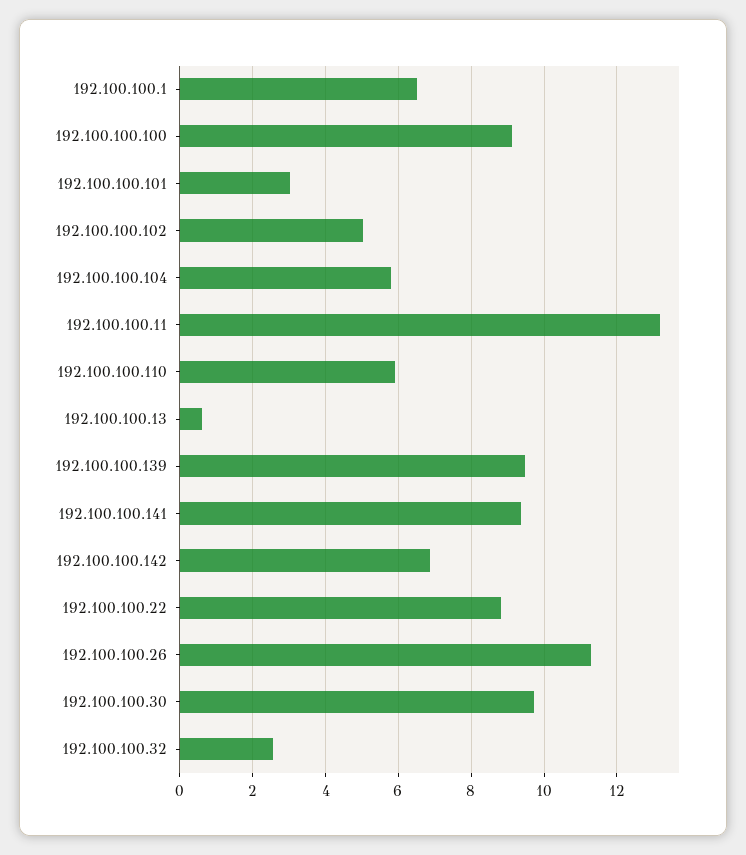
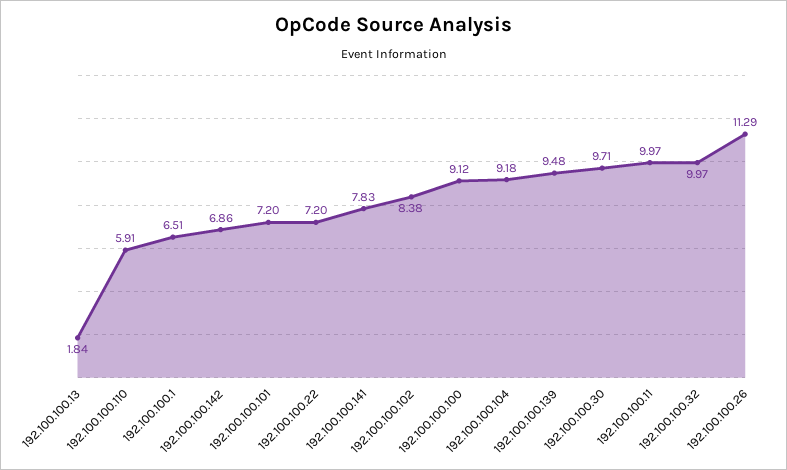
192.100.100.101: 3 -> 7.2
192.100.100.102: 5 -> 8.38
192.100.100.104: 5.8 -> 9.18
192.100.100.11: 13.2 -> 9.97
192.100.100.13: 0.6 -> 1.84
192.100.100.141: 9.4 -> 7.83
192.100.100.22: 8.8 -> 7.2
192.100.100.32: 2.6 -> 9.97

